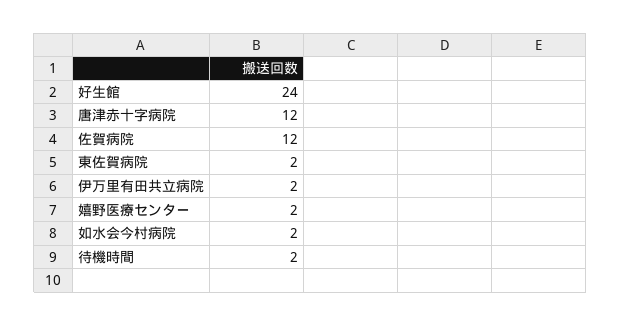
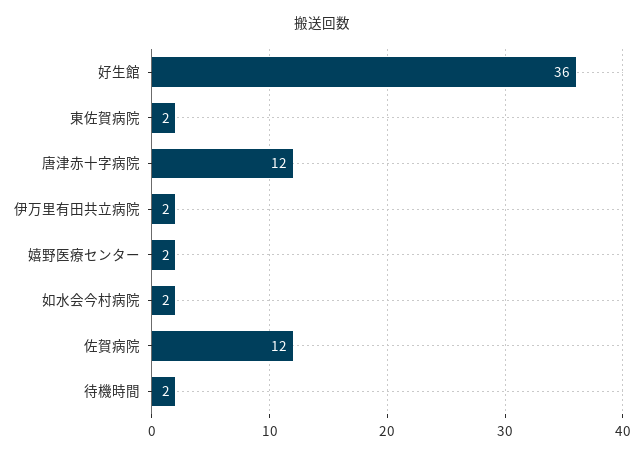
好生館: 24 -> 36

